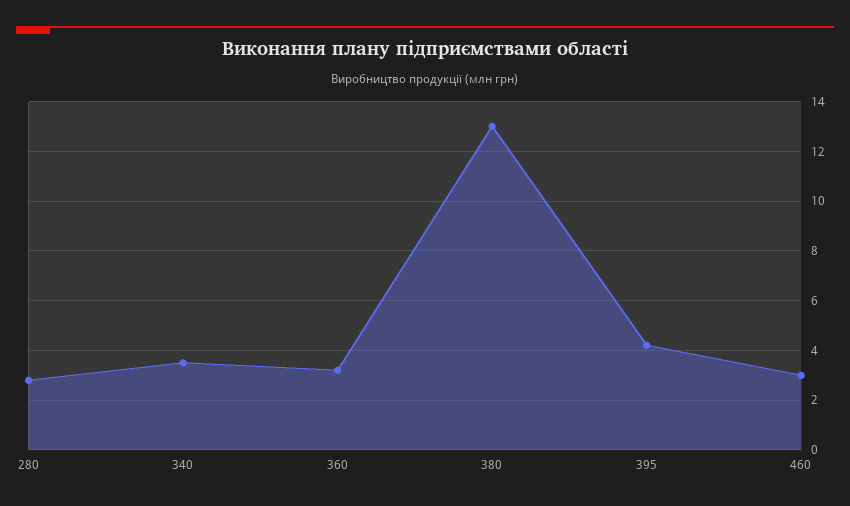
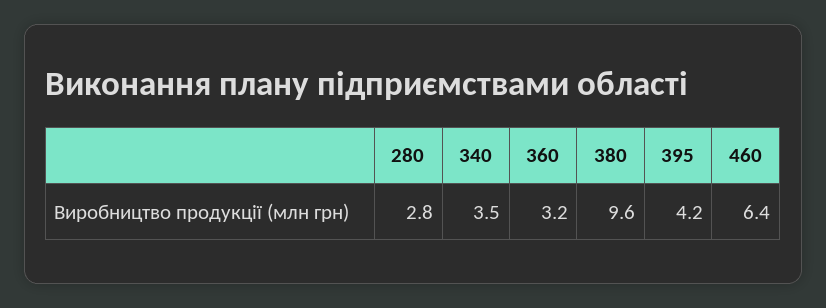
380: 13 -> 9.6
460: 3 -> 6.4

